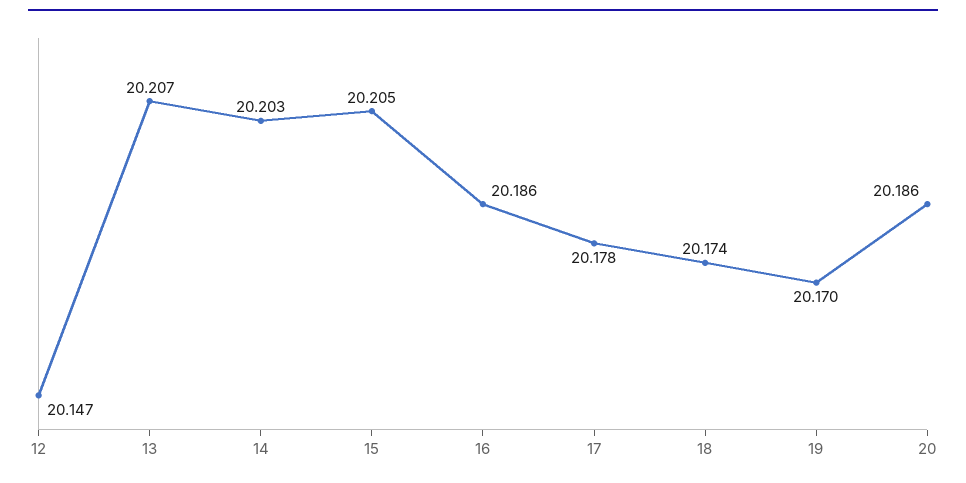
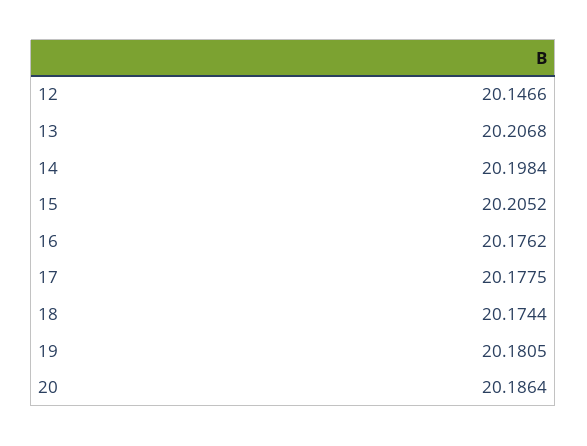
14: 20.203 -> 20.1984
16: 20.186 -> 20.1762
19: 20.17 -> 20.1805

